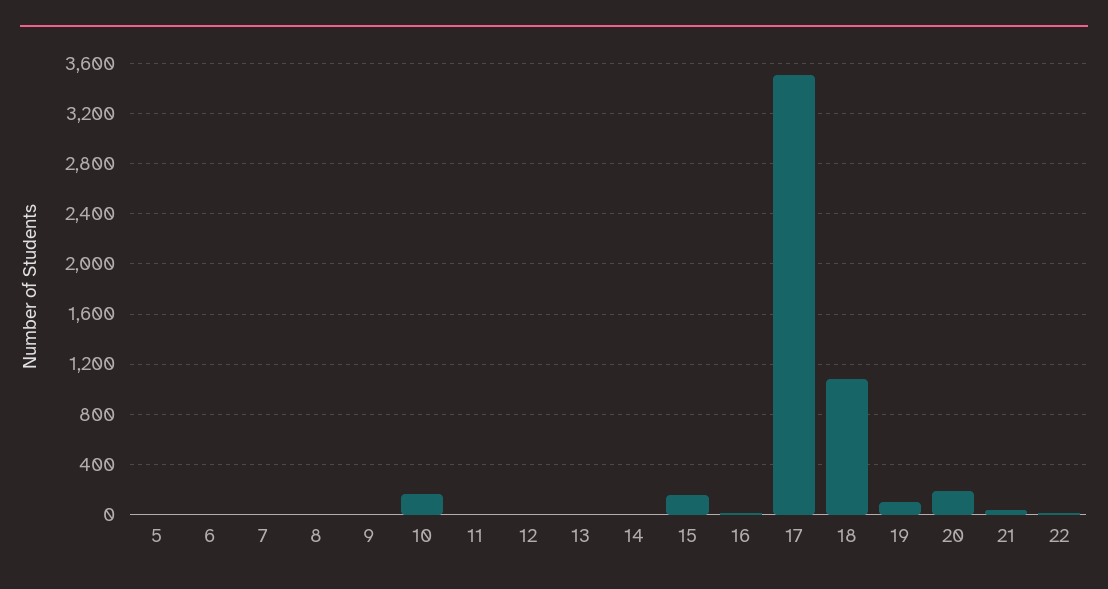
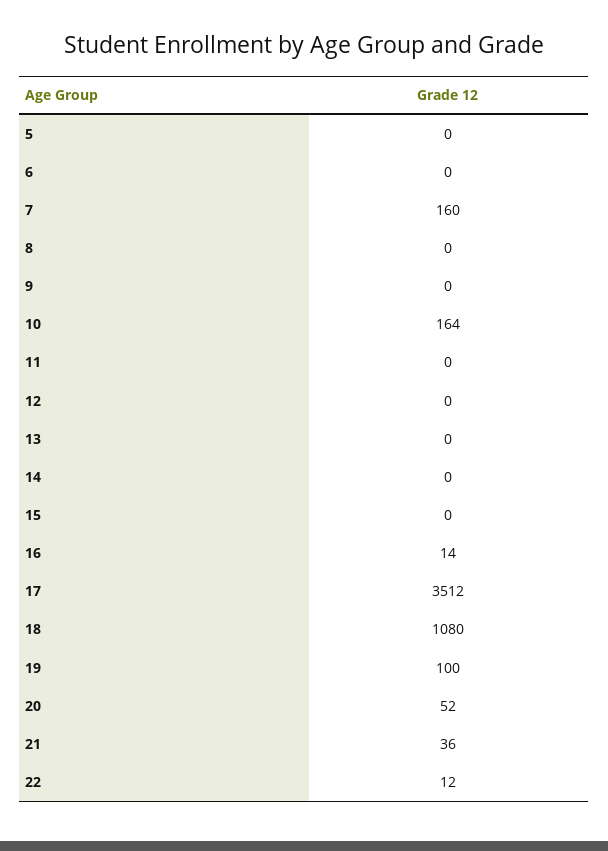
7: 0 -> 160
15: 150 -> 0
20: 200 -> 52

